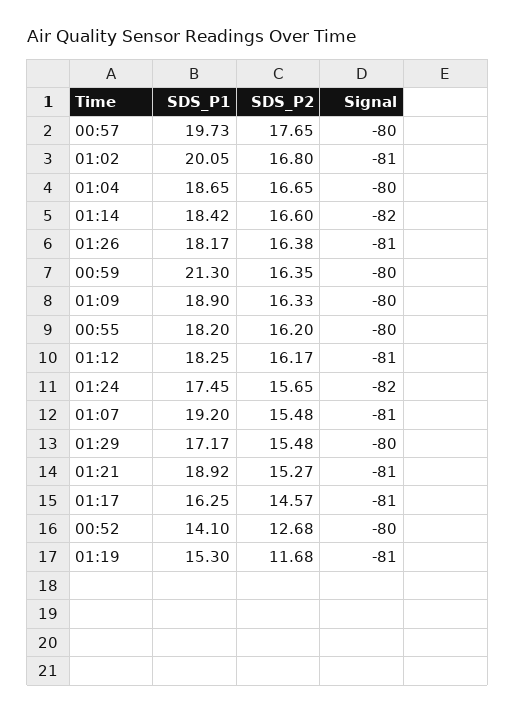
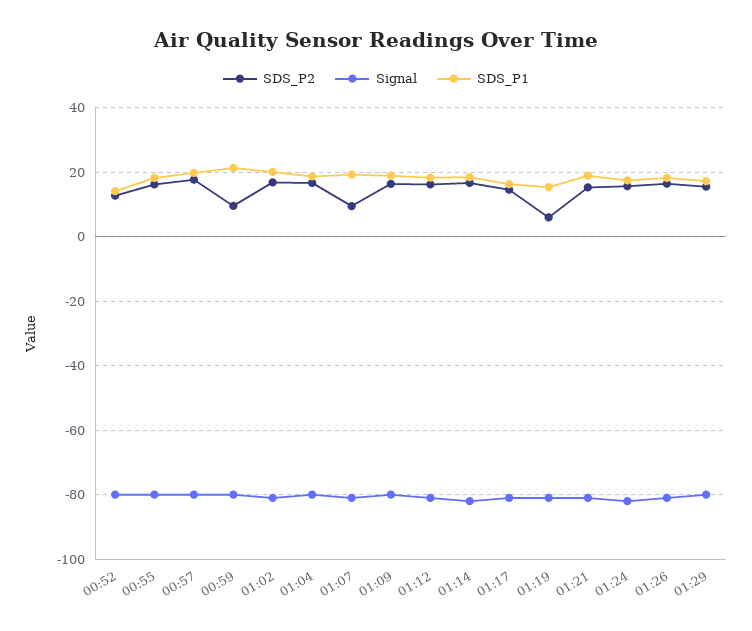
SDS_P2, 00:59: 16.35 -> 10
SDS_P2, 01:07: 15.48 -> 10
SDS_P2, 01:19: 11.68 -> 6

